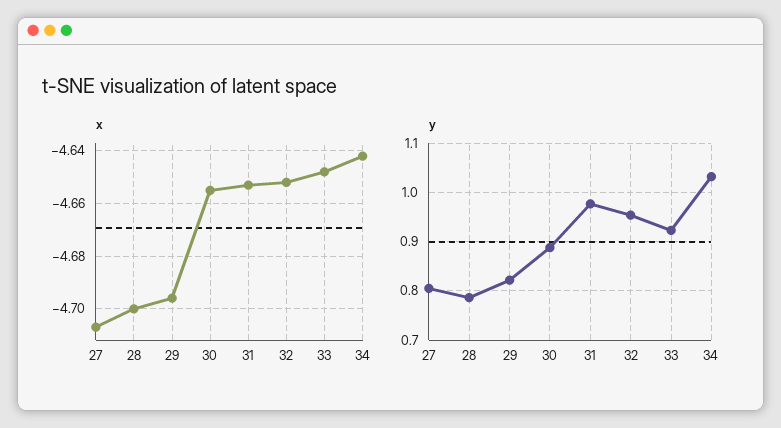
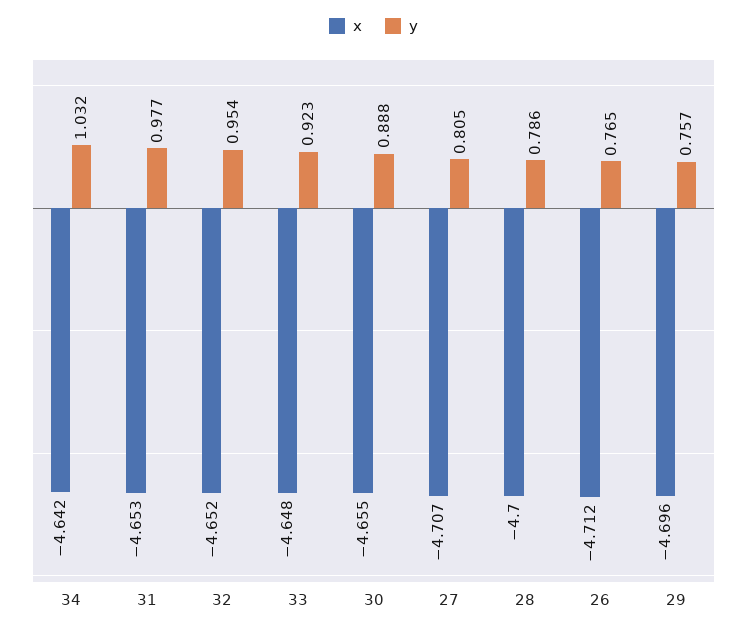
y, 29: 0.82 -> 0.757
x, 26: none -> -4.712
y, 26: none -> 0.765

